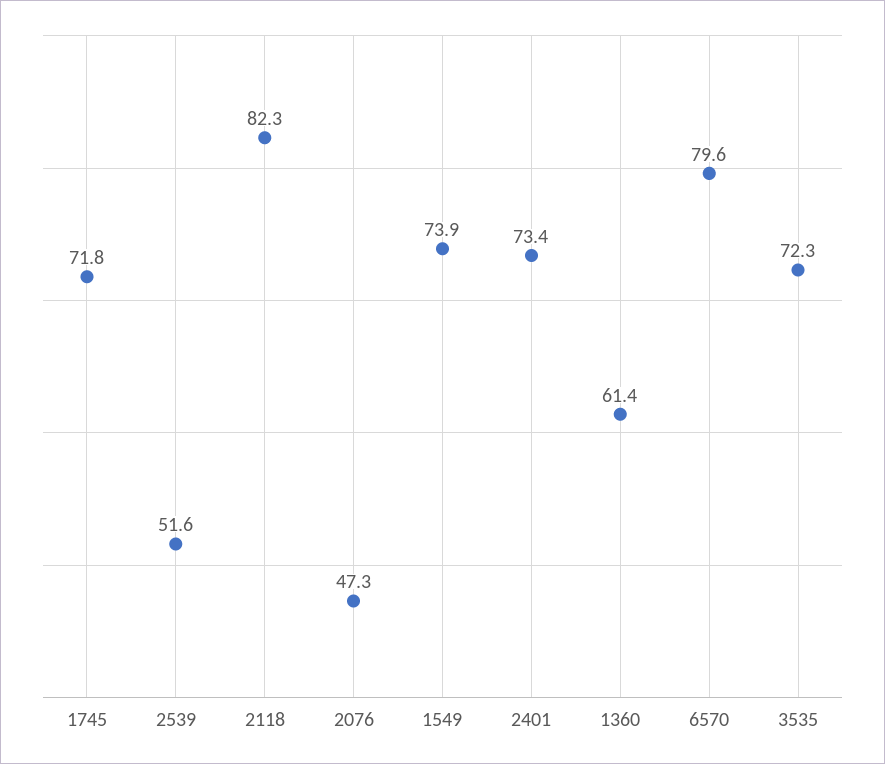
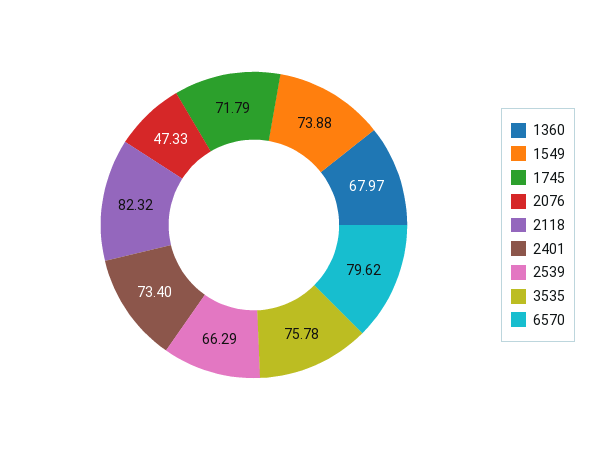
2539: 51.6 -> 66.29
1360: 61.4 -> 67.97
3535: 72.3 -> 75.78

